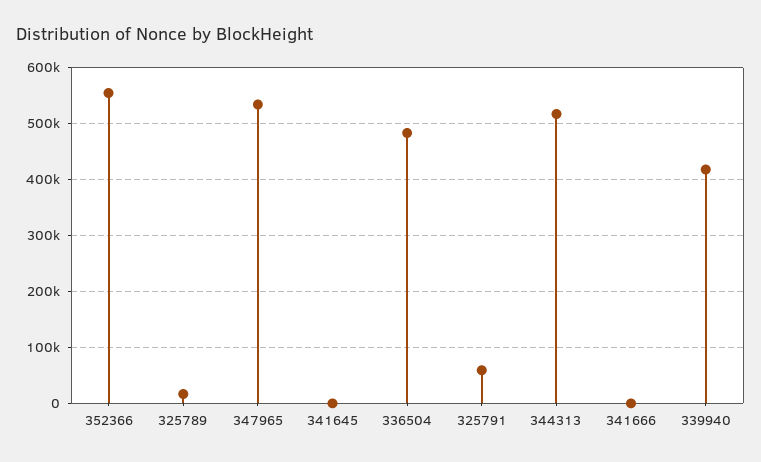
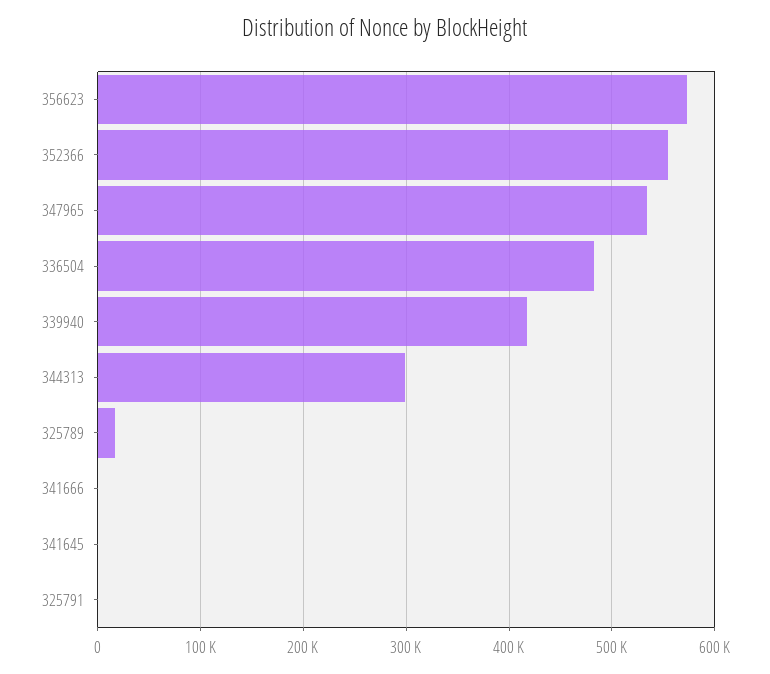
325791: 60000 -> 0
344313: 520000 -> 300000
356623: none -> 570000

